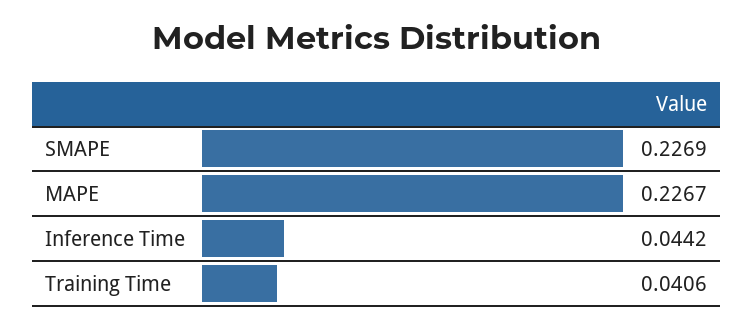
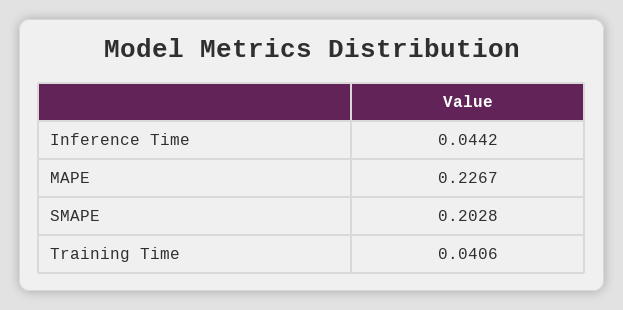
SMAPE: 0.2269 -> 0.2028

